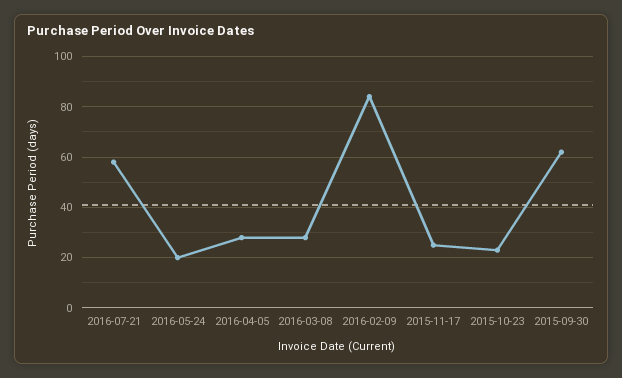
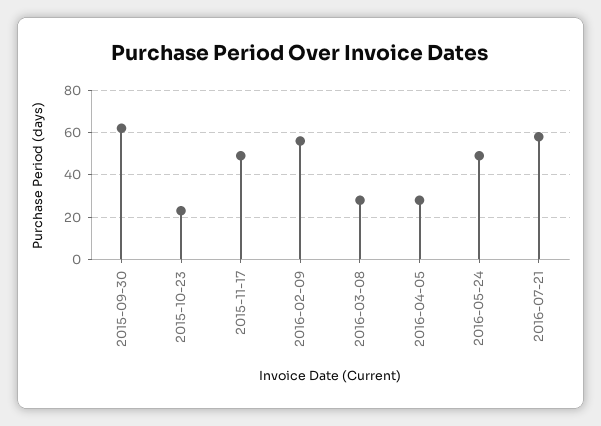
2016-05-24: 20 -> 50
2016-02-09: 85 -> 55
2015-11-17: 25 -> 50

